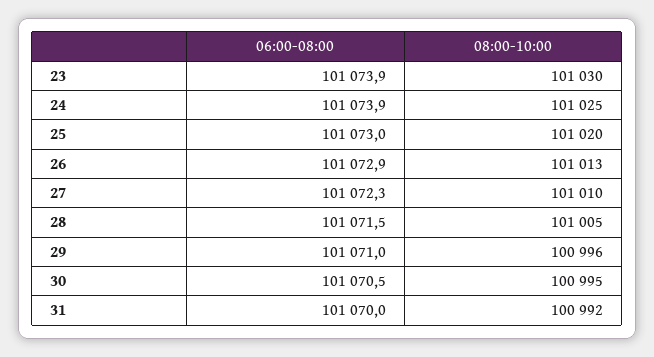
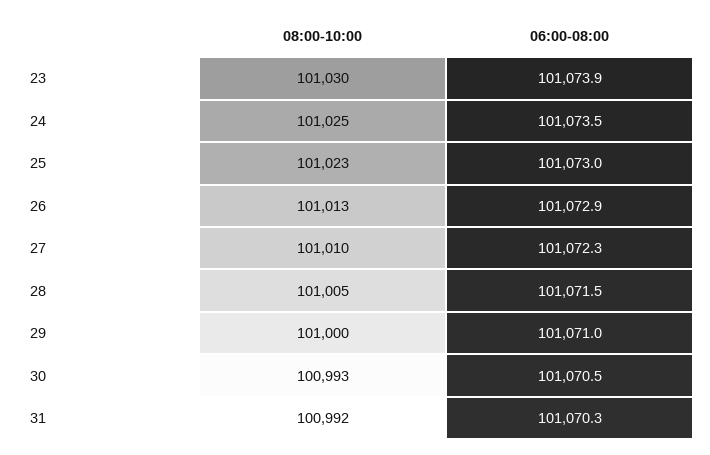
06:00-08:00, 24: 101073.9 -> 101073.5
08:00-10:00, 25: 101020 -> 101023
08:00-10:00, 29: 100996 -> 101000
08:00-10:00, 30: 100995 -> 100993
06:00-08:00, 31: 101070 -> 101070.3

